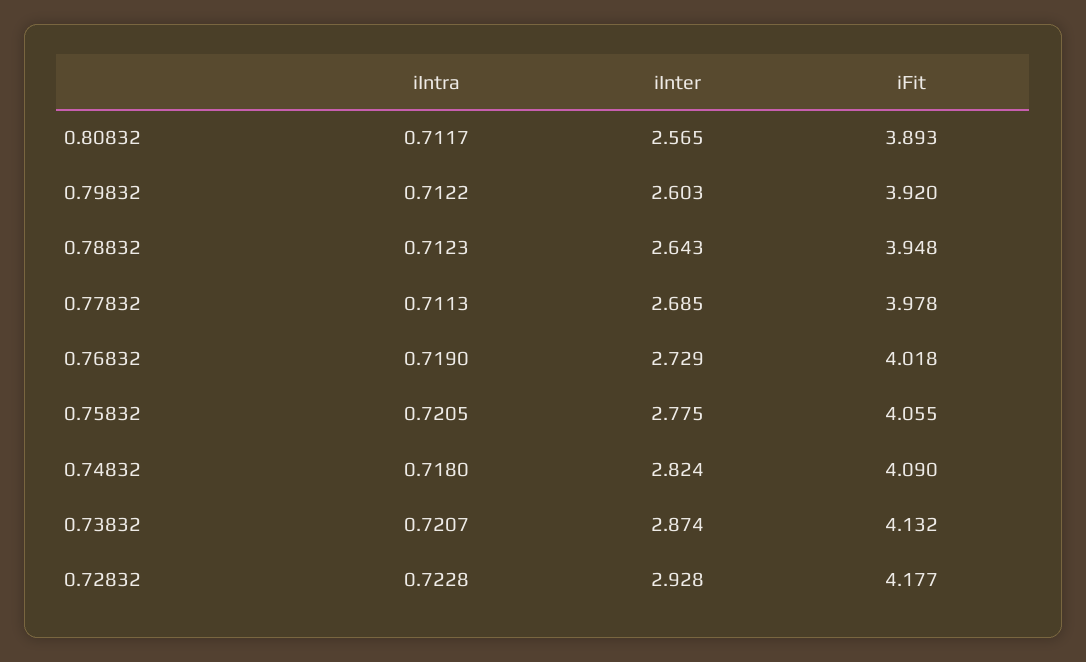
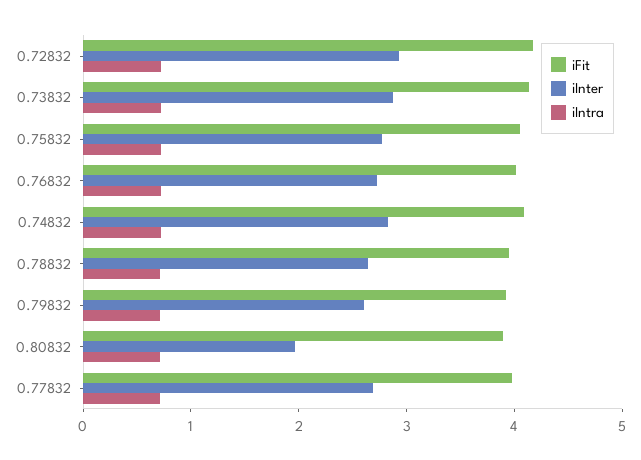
iInter, 0.80832: 2.565 -> 2

